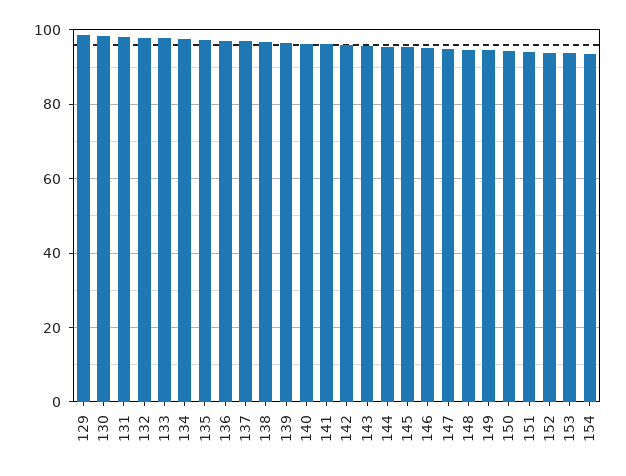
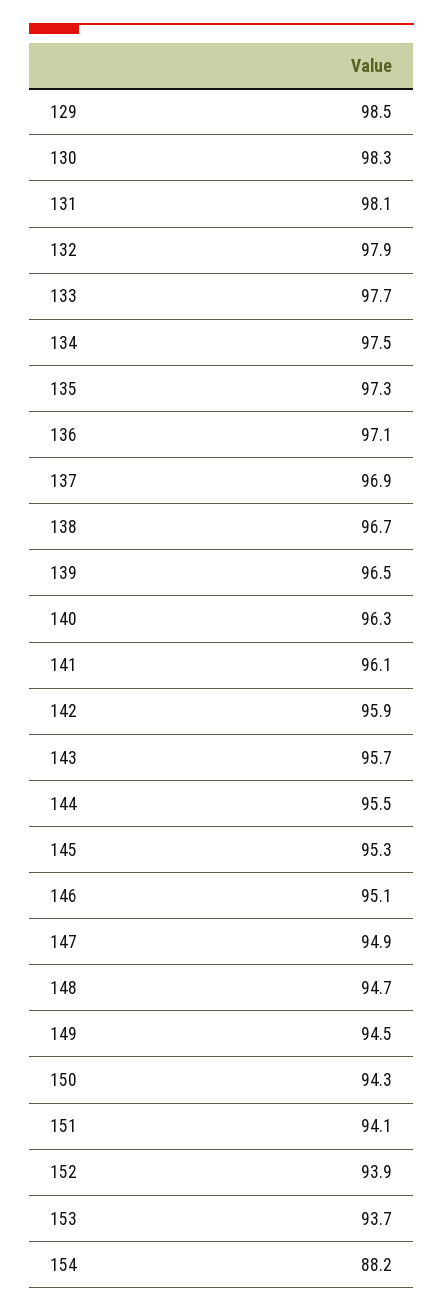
154: 94 -> 88.2

